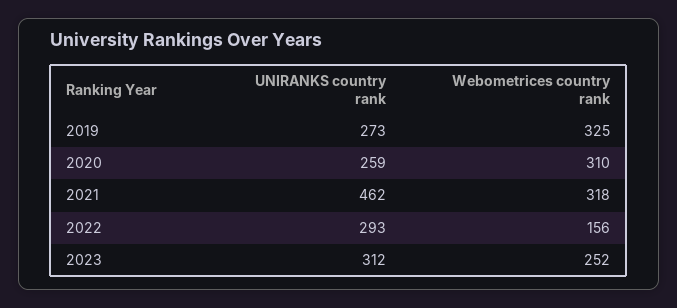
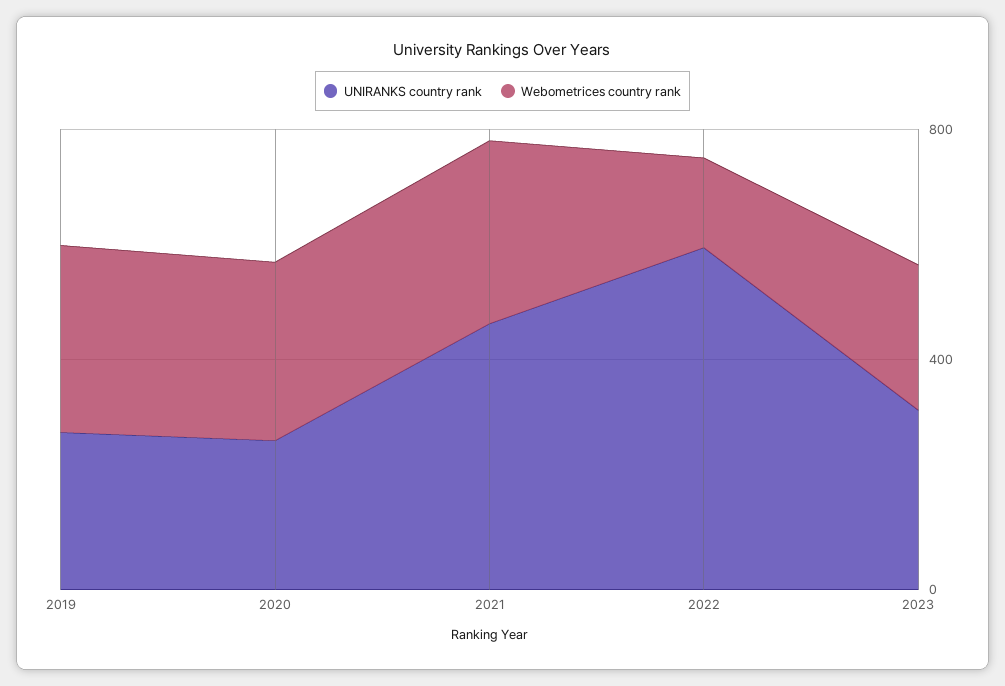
UNIRANKS country rank, 2022: 293 -> 600

